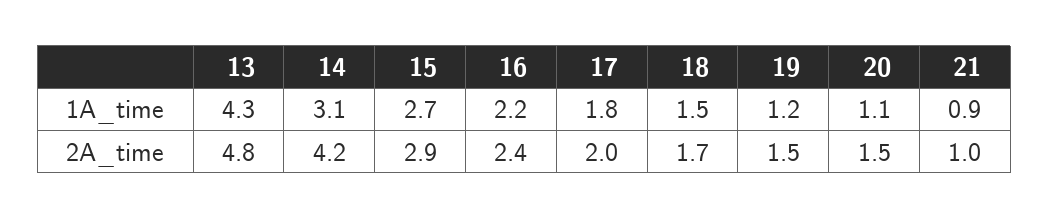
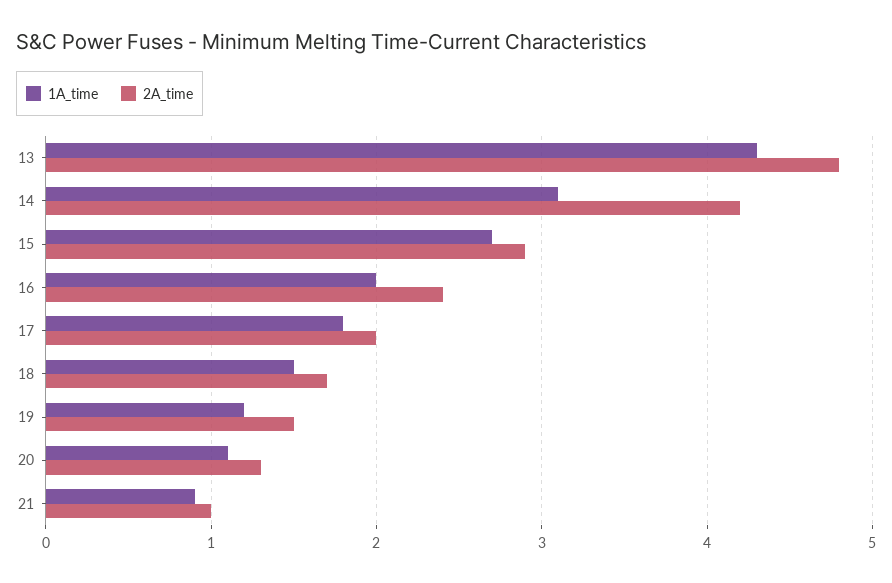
1A_time, 16: 2.2 -> 2
2A_time, 20: 1.5 -> 1.3

